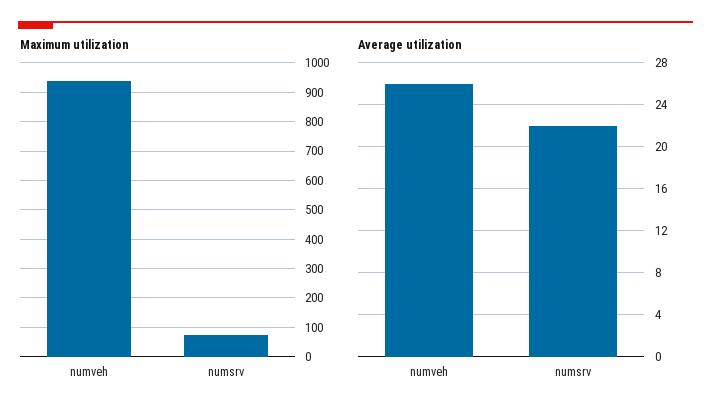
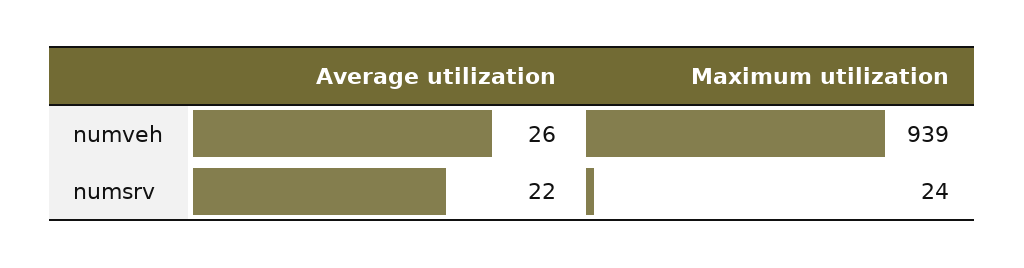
Maximum utilization, numsrv: 75 -> 24

